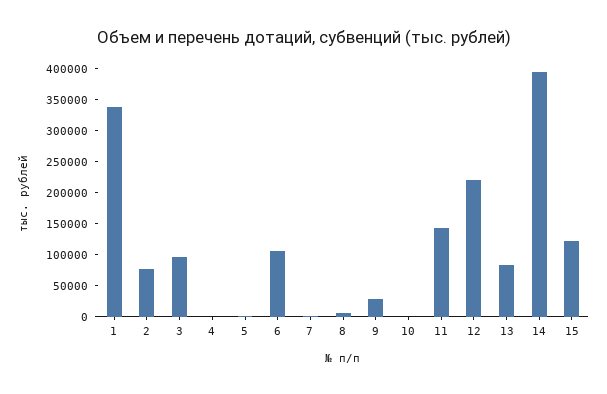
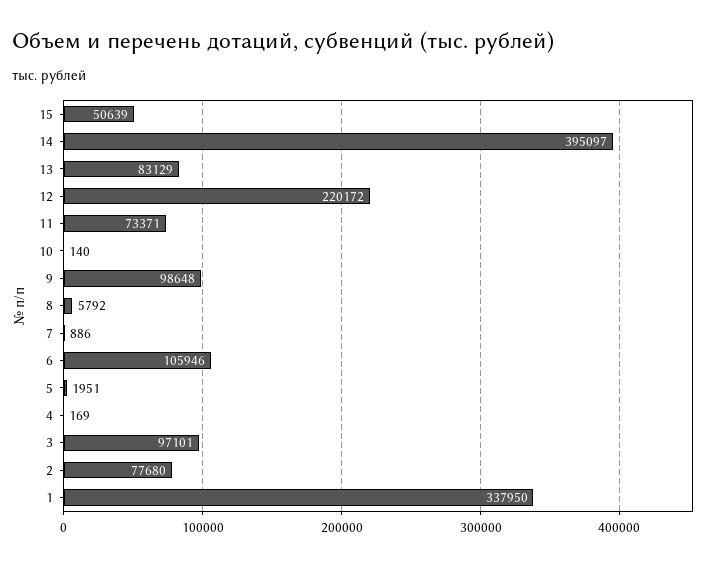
9: 25000 -> 98648
11: 150000 -> 73371
15: 125000 -> 50639

